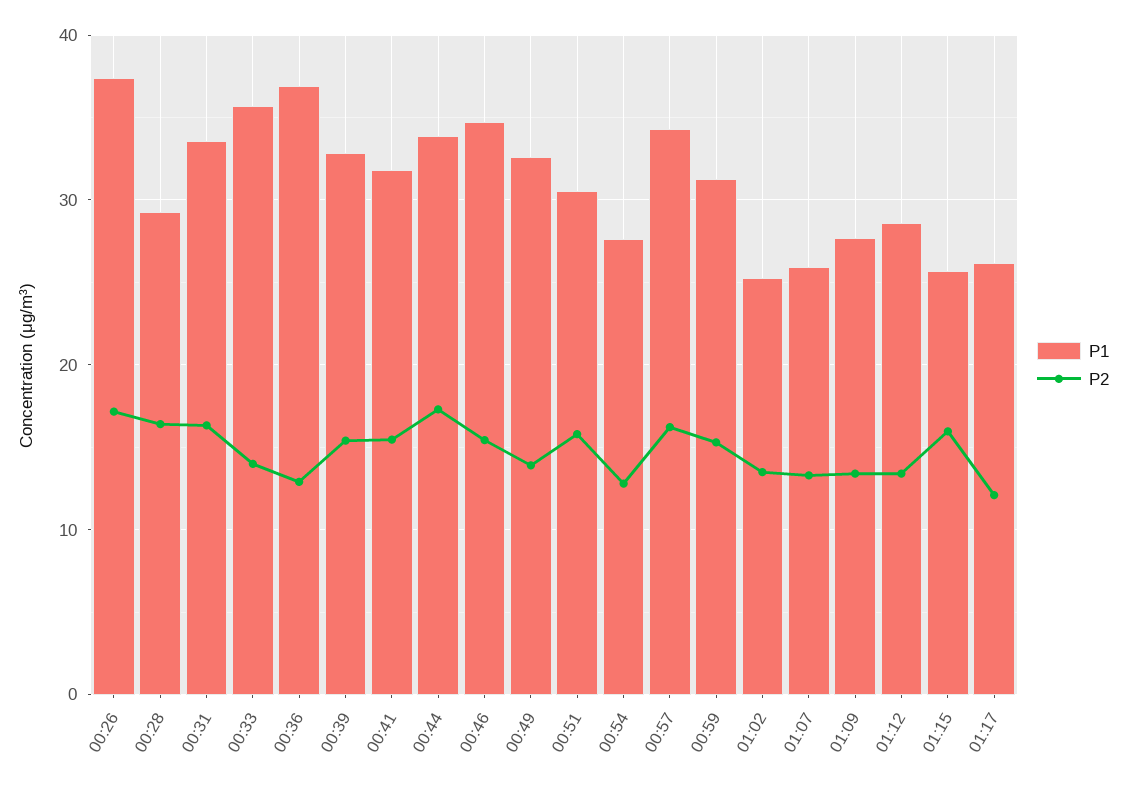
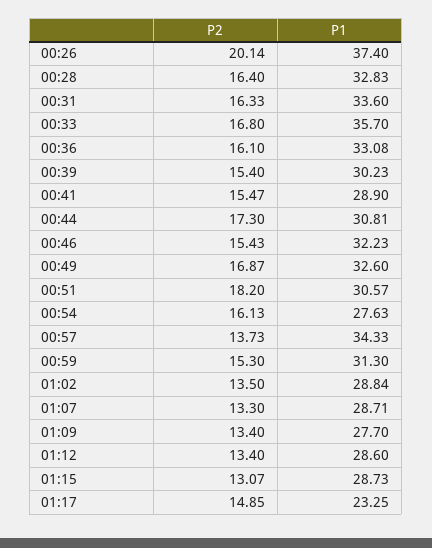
P2, 00:26: 17 -> 20.14
P1, 00:28: 29 -> 32.83
P2, 00:33: 14 -> 16.8
P1, 00:36: 37 -> 33.08
P2, 00:36: 13 -> 16.1
P1, 00:39: 33 -> 30.23
P1, 00:41: 32 -> 28.9
P1, 00:44: 34 -> 30.81
P1, 00:46: 35 -> 32.23
P2, 00:49: 14 -> 16.87
P2, 00:51: 16 -> 18.2
P2, 00:54: 13 -> 16.13
P2, 00:57: 16 -> 13.73
P1, 01:02: 25 -> 28.84
P1, 01:07: 26 -> 28.71
P1, 01:15: 26 -> 28.73
P2, 01:15: 16 -> 13.07
P1, 01:17: 26 -> 23.25
P2, 01:17: 12 -> 14.85

